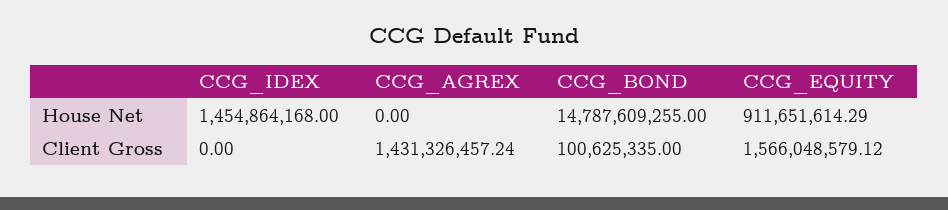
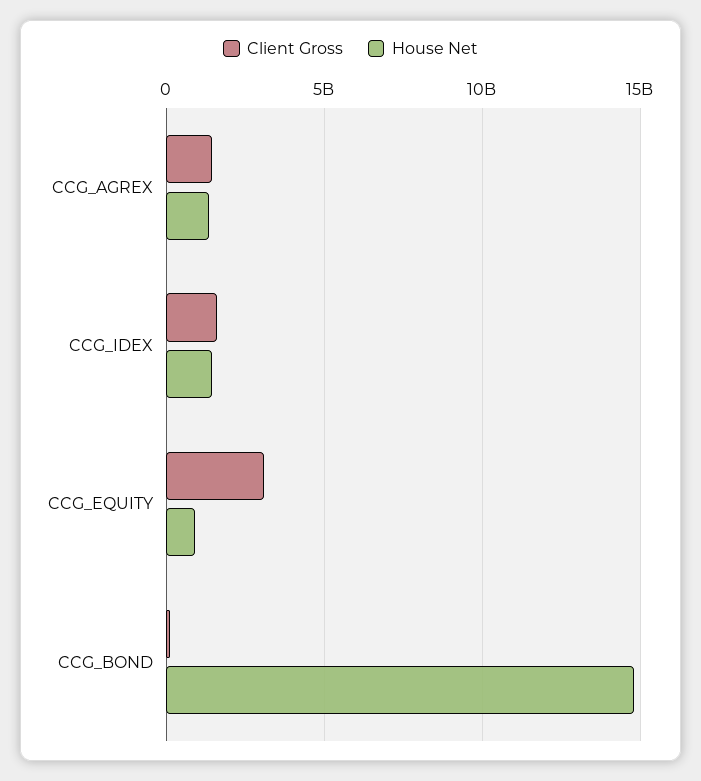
House Net, CCG_AGREX: 0 -> 1500000000
Client Gross, CCG_IDEX: 0 -> 1500000000
Client Gross, CCG_EQUITY: 1566048579.12 -> 3000000000

